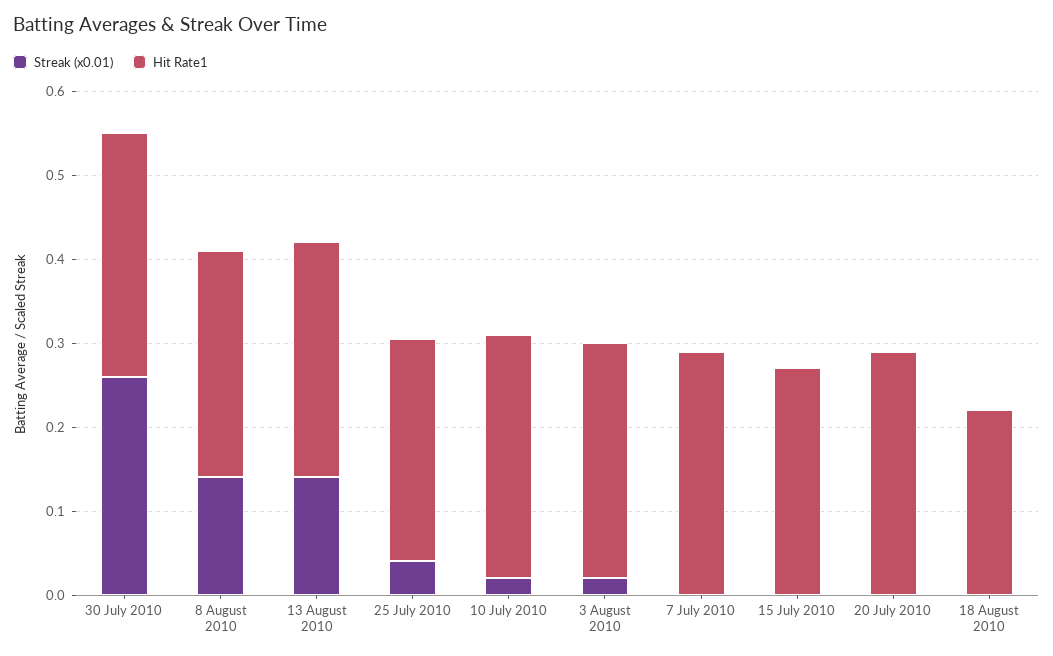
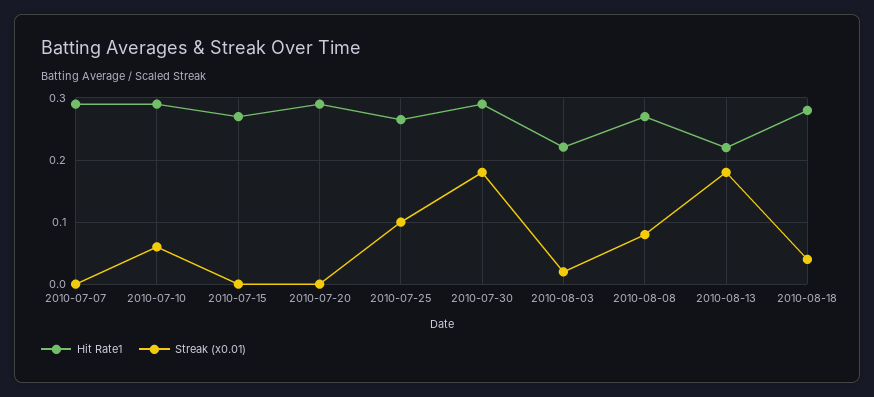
Streak (x0.01), 30 July 2010: 0.26 -> 0.18
Streak (x0.01), 8 August 2010: 0.14 -> 0.08
Streak (x0.01), 13 August 2010: 0.14 -> 0.18
Hit Rate1, 13 August 2010: 0.28 -> 0.22
Streak (x0.01), 25 July 2010: 0.04 -> 0.1
Streak (x0.01), 10 July 2010: 0.02 -> 0.06
Hit Rate1, 3 August 2010: 0.28 -> 0.22
Streak (x0.01), 18 August 2010: 0 -> 0.04
Hit Rate1, 18 August 2010: 0.22 -> 0.28

